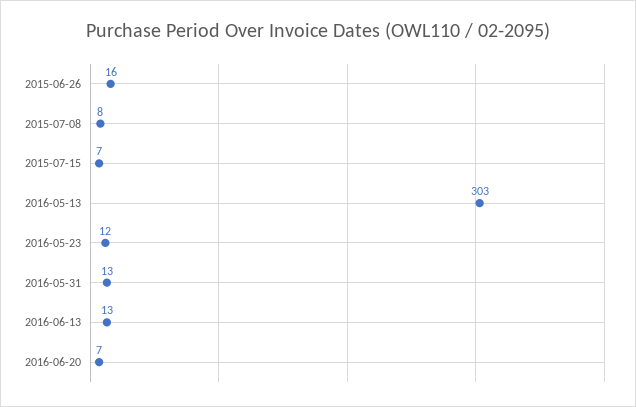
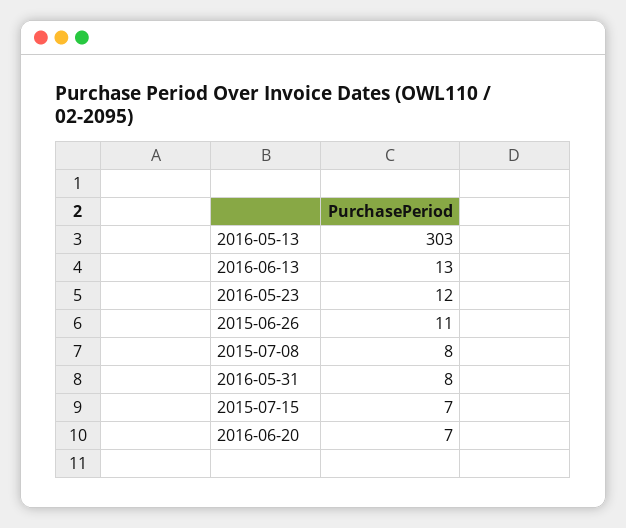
2015-06-26: 16 -> 11
2016-05-31: 13 -> 8

